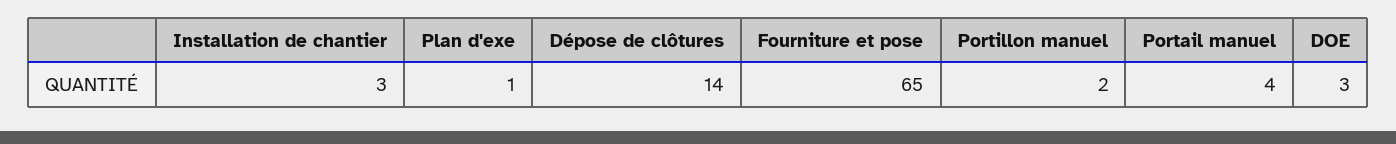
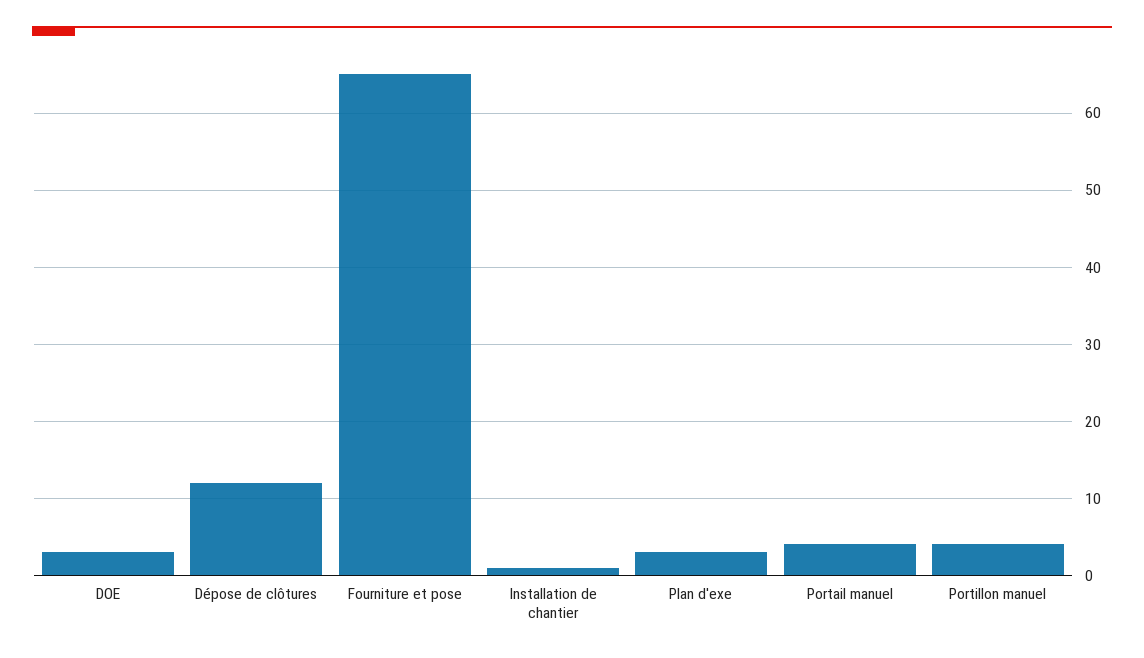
Installation de chantier: 3 -> 1
Plan d'exe: 1 -> 3
Dépose de clôtures: 14 -> 12
Portillon manuel: 2 -> 4

